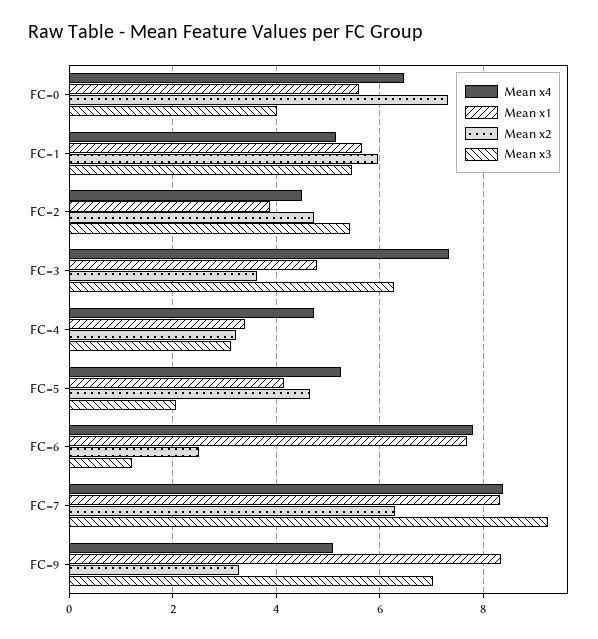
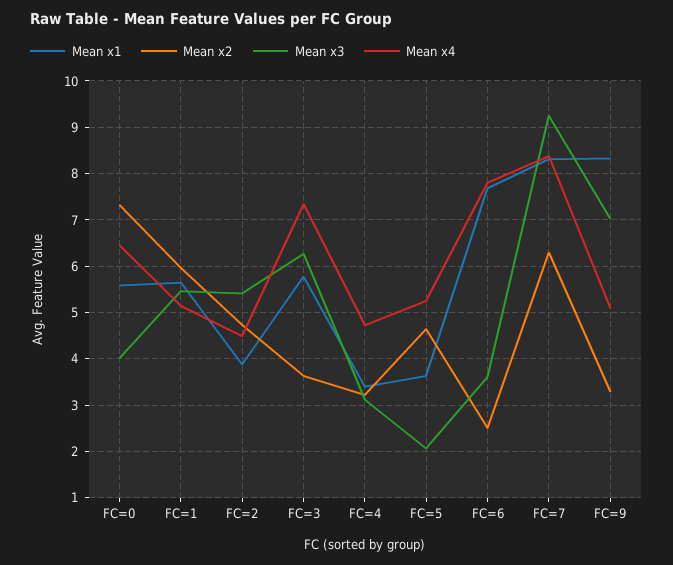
Mean x1, FC=3: 4.8 -> 5.8
Mean x1, FC=5: 4.2 -> 3.6
Mean x3, FC=6: 1.2 -> 3.6

